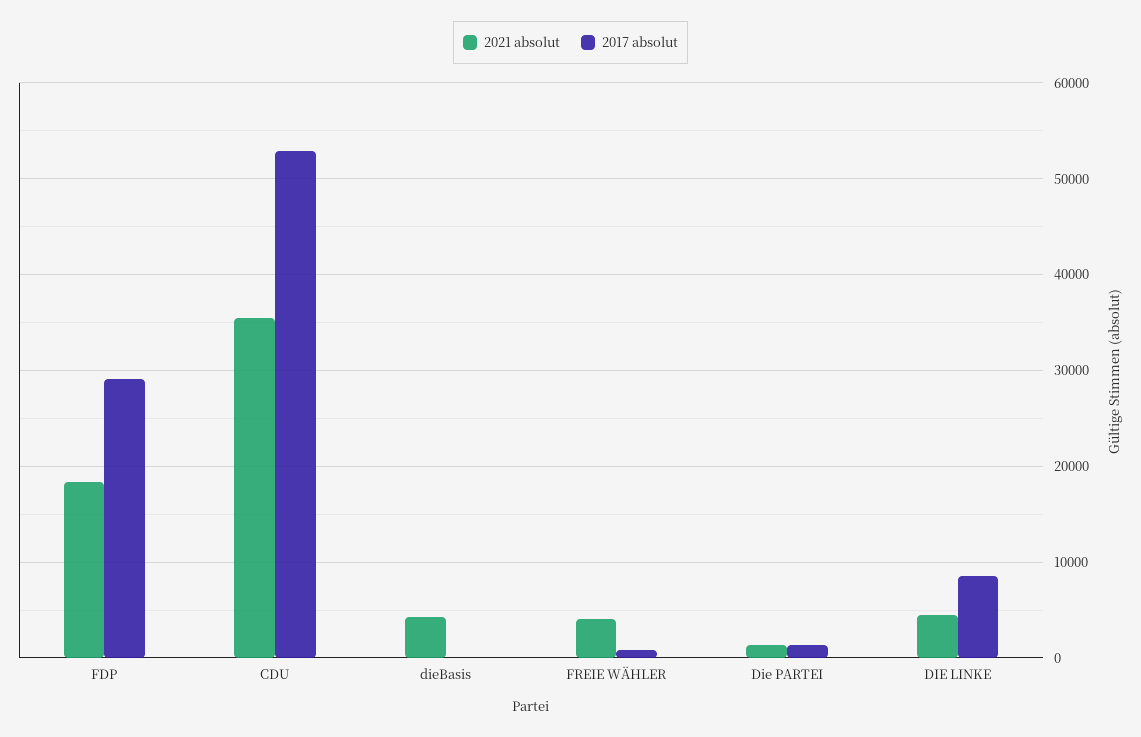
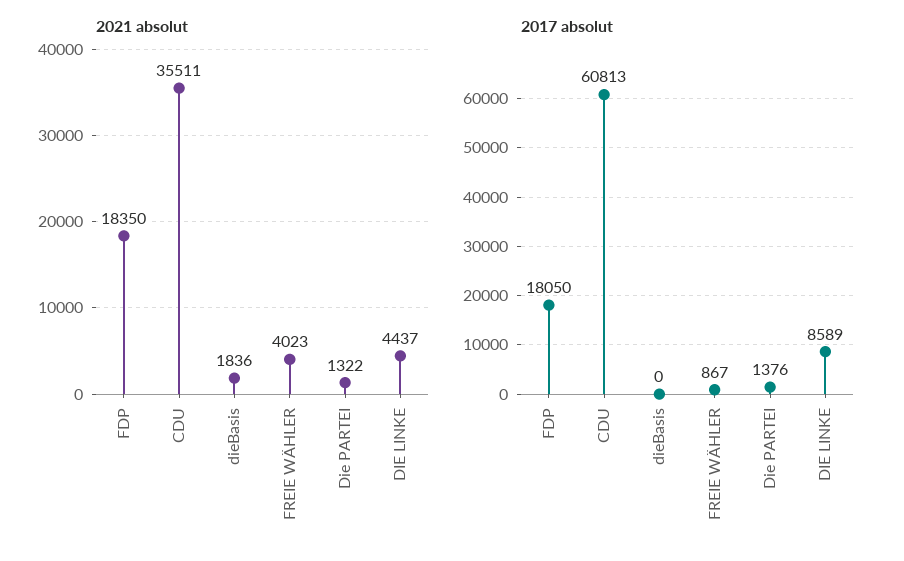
2017 absolut, FDP: 29000 -> 18050
2017 absolut, CDU: 53000 -> 60813
2021 absolut, dieBasis: 4000 -> 1836

